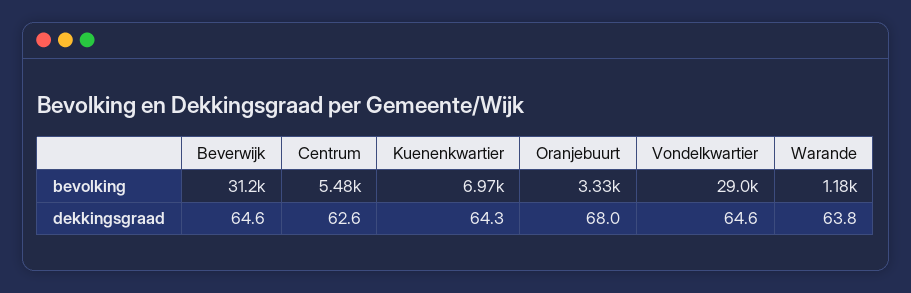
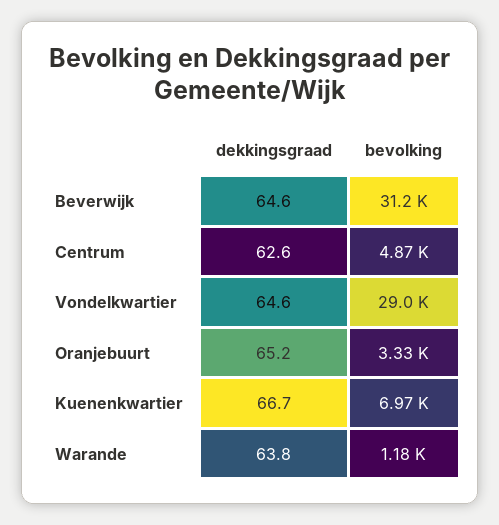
Centrum, bevolking: 5480 -> 4870
Kuenenkwartier, dekkingsgraad: 64.3 -> 66.7
Oranjebuurt, dekkingsgraad: 68 -> 65.2

